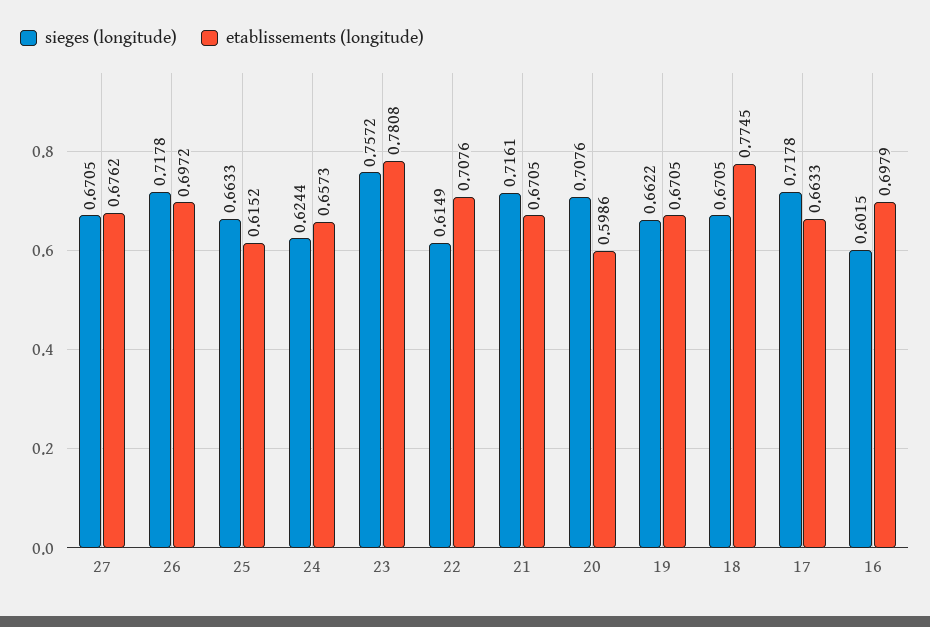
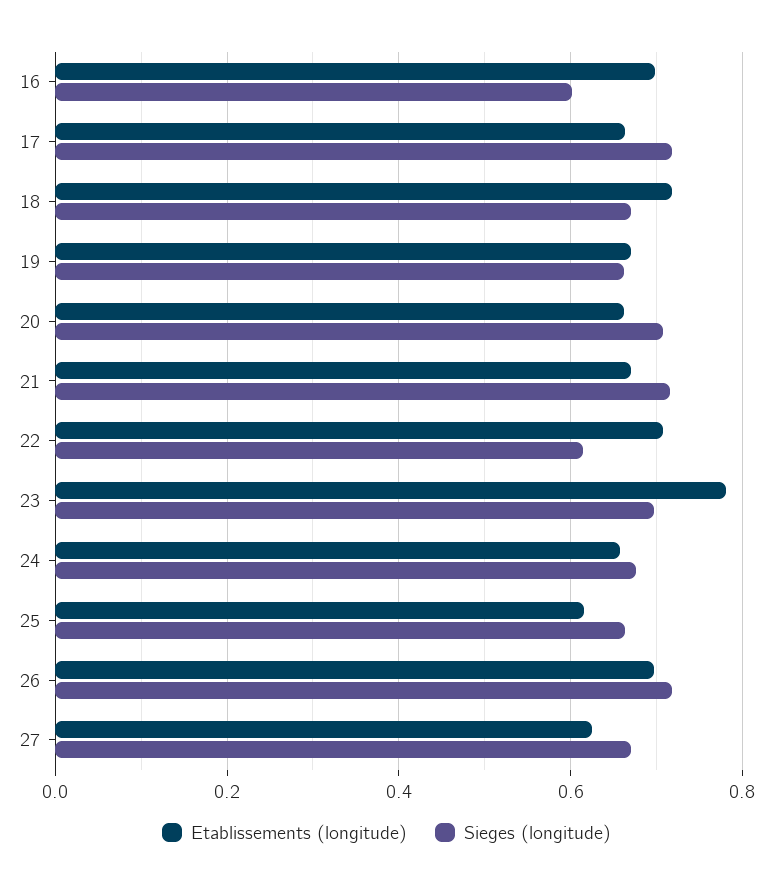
etablissements (longitude), 27: 0.6762 -> 0.62
sieges (longitude), 24: 0.6244 -> 0.68
sieges (longitude), 23: 0.7572 -> 0.7
etablissements (longitude), 20: 0.5986 -> 0.66
etablissements (longitude), 18: 0.7745 -> 0.72

